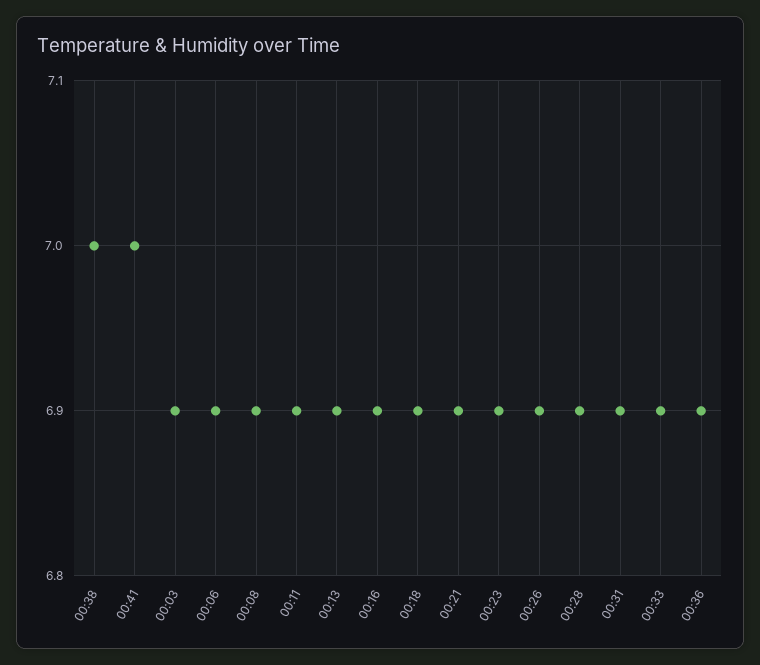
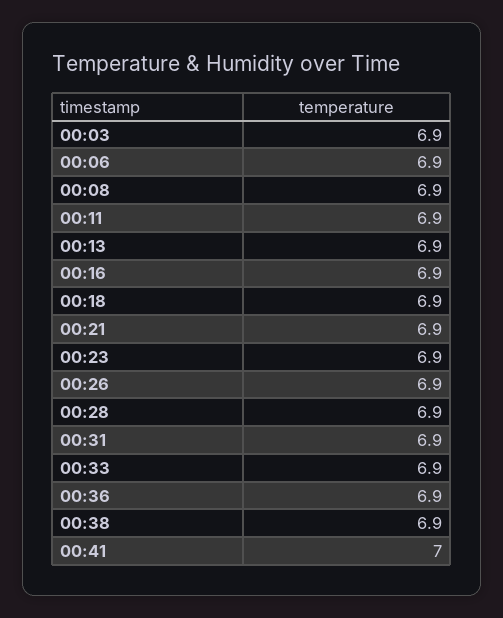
00:38: 7 -> 6.9

